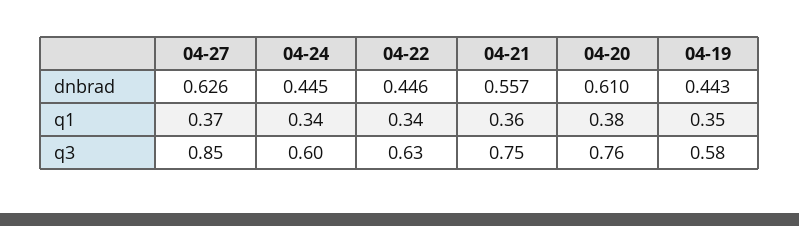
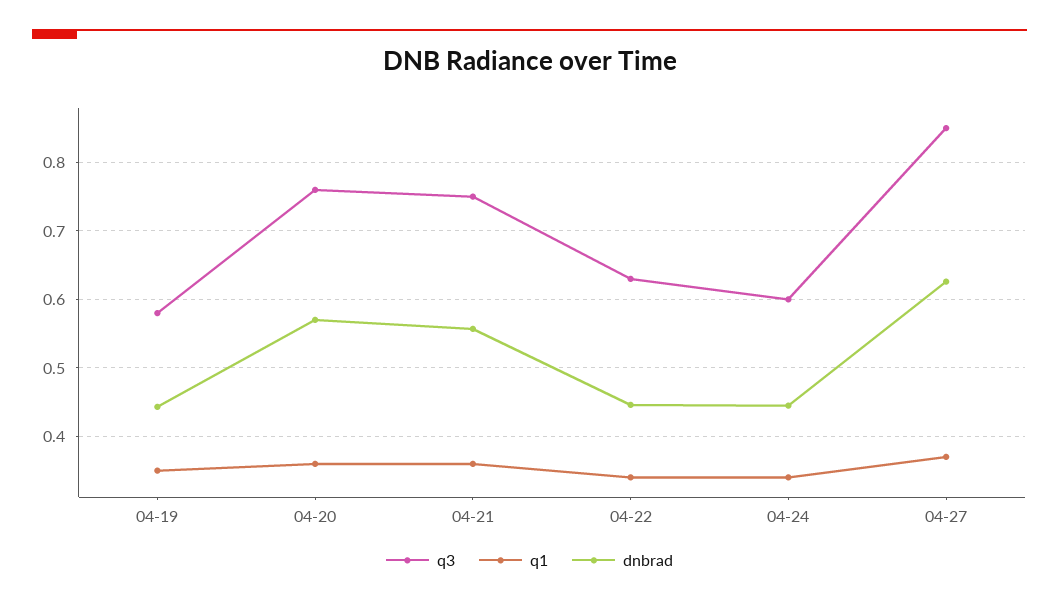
dnbrad, 04-20: 0.61 -> 0.57
q1, 04-20: 0.38 -> 0.36

